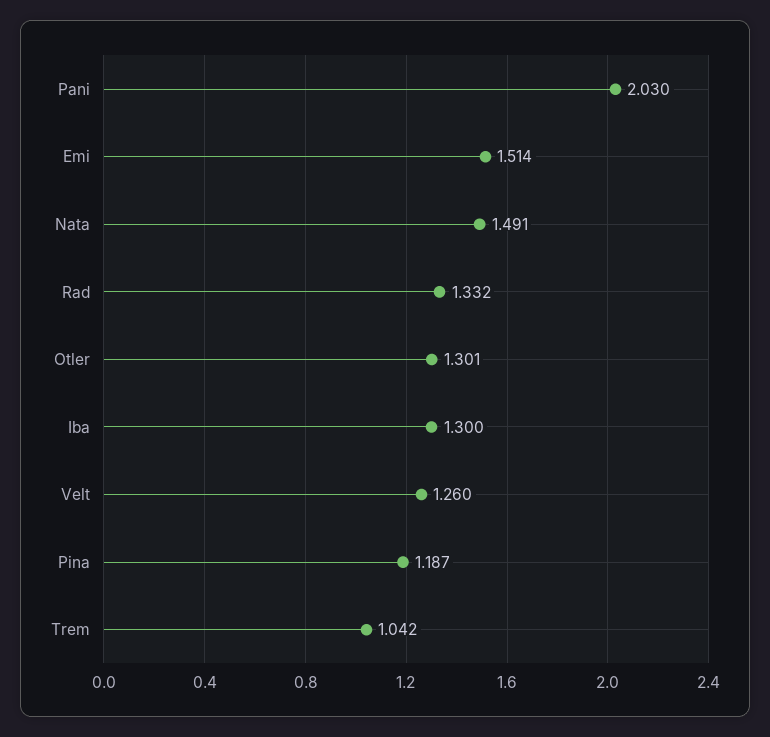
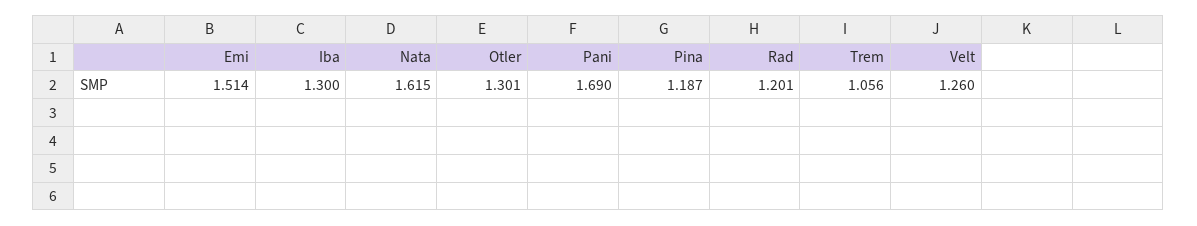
Pani: 2.03 -> 1.69
Nata: 1.491 -> 1.615
Rad: 1.332 -> 1.201
Trem: 1.042 -> 1.056

